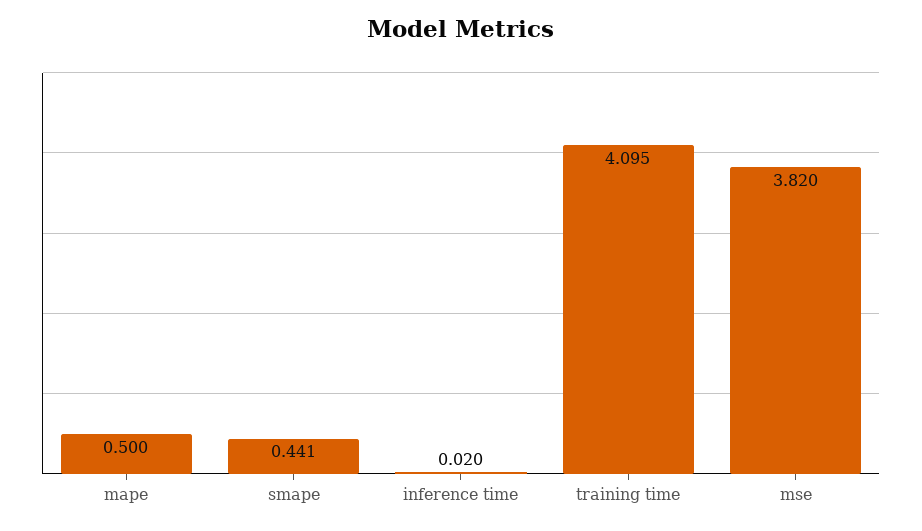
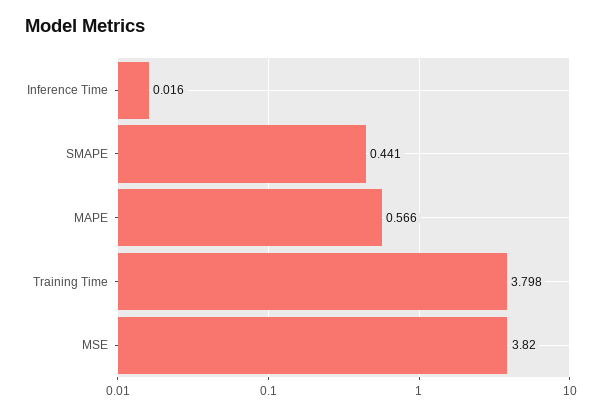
mape: 0.5 -> 0.566
inference time: 0.02 -> 0.016
training time: 4.095 -> 3.798

